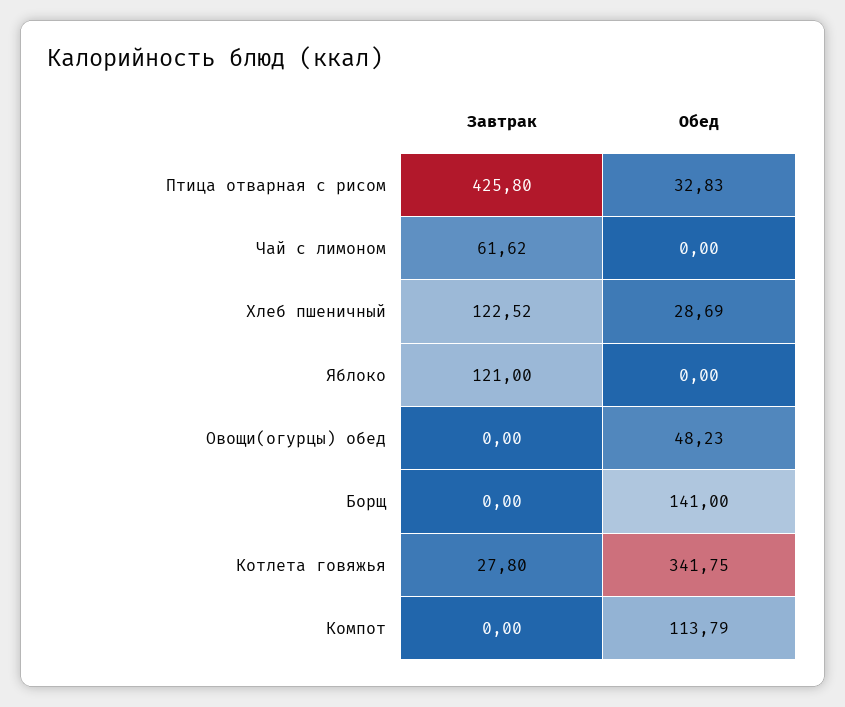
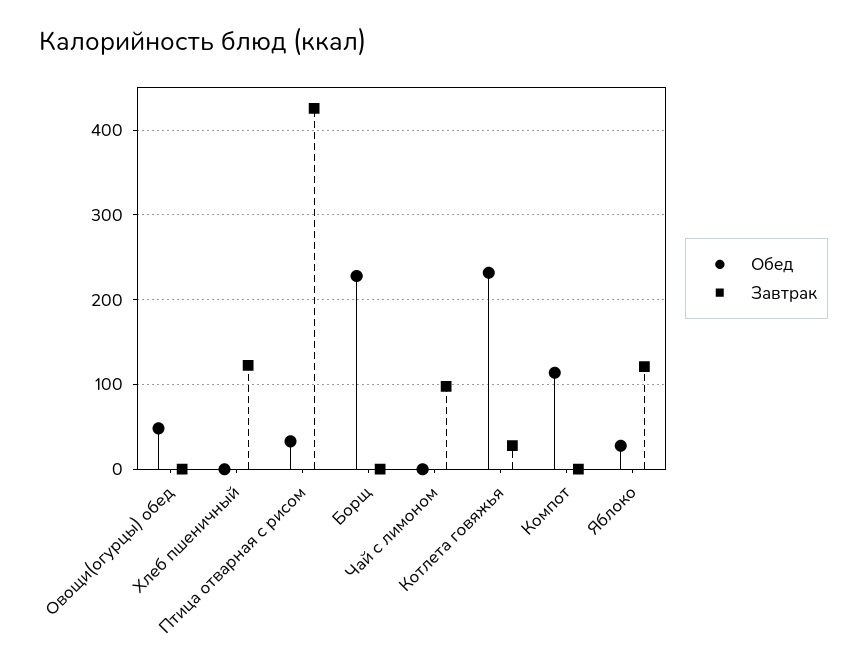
Завтрак, Чай с лимоном: 61.62 -> 100
Обед, Хлеб пшеничный: 28.69 -> 0
Обед, Яблоко: 0 -> 30
Обед, Борщ: 141 -> 230
Обед, Котлета говяжья: 341.75 -> 230

